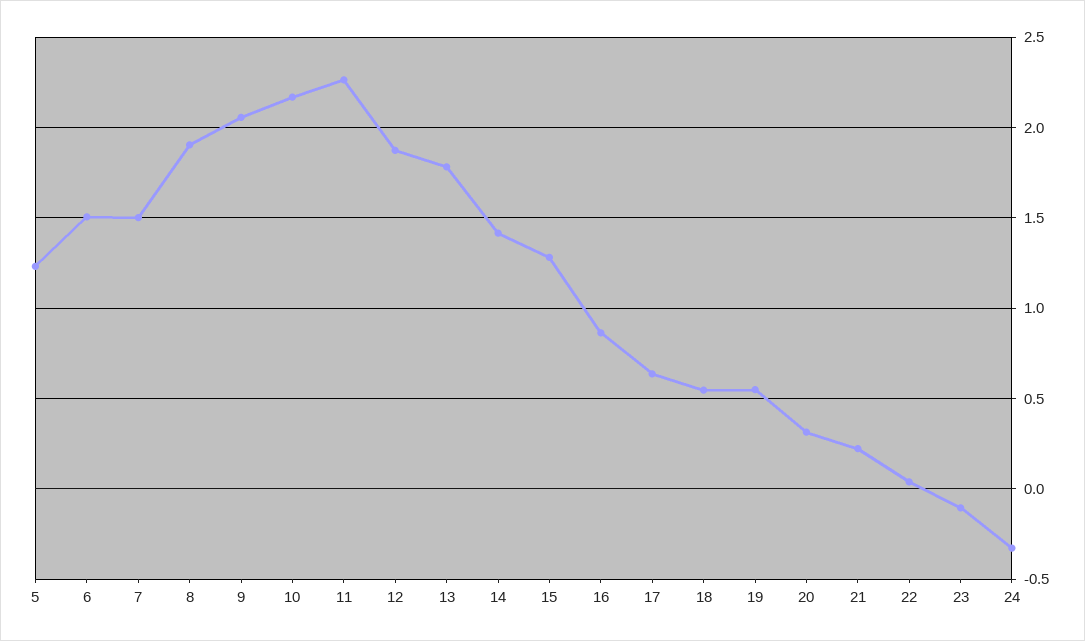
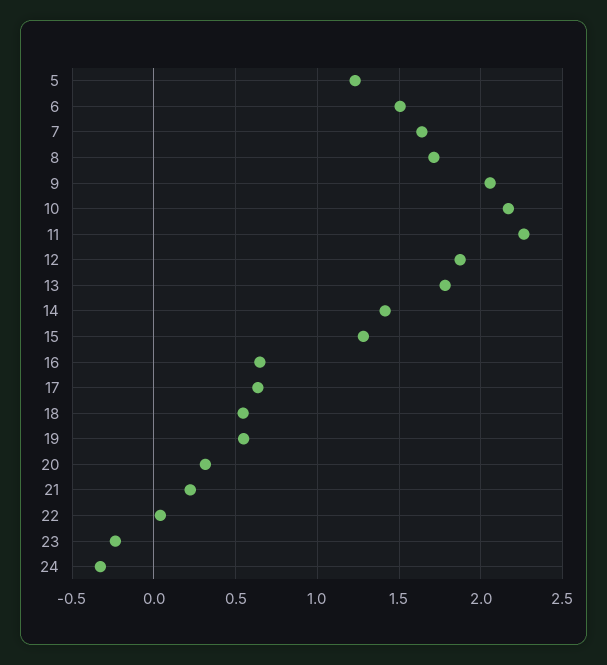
7: 1.5 -> 1.65
8: 1.9 -> 1.7
16: 0.85 -> 0.65
23: -0.1 -> -0.25

